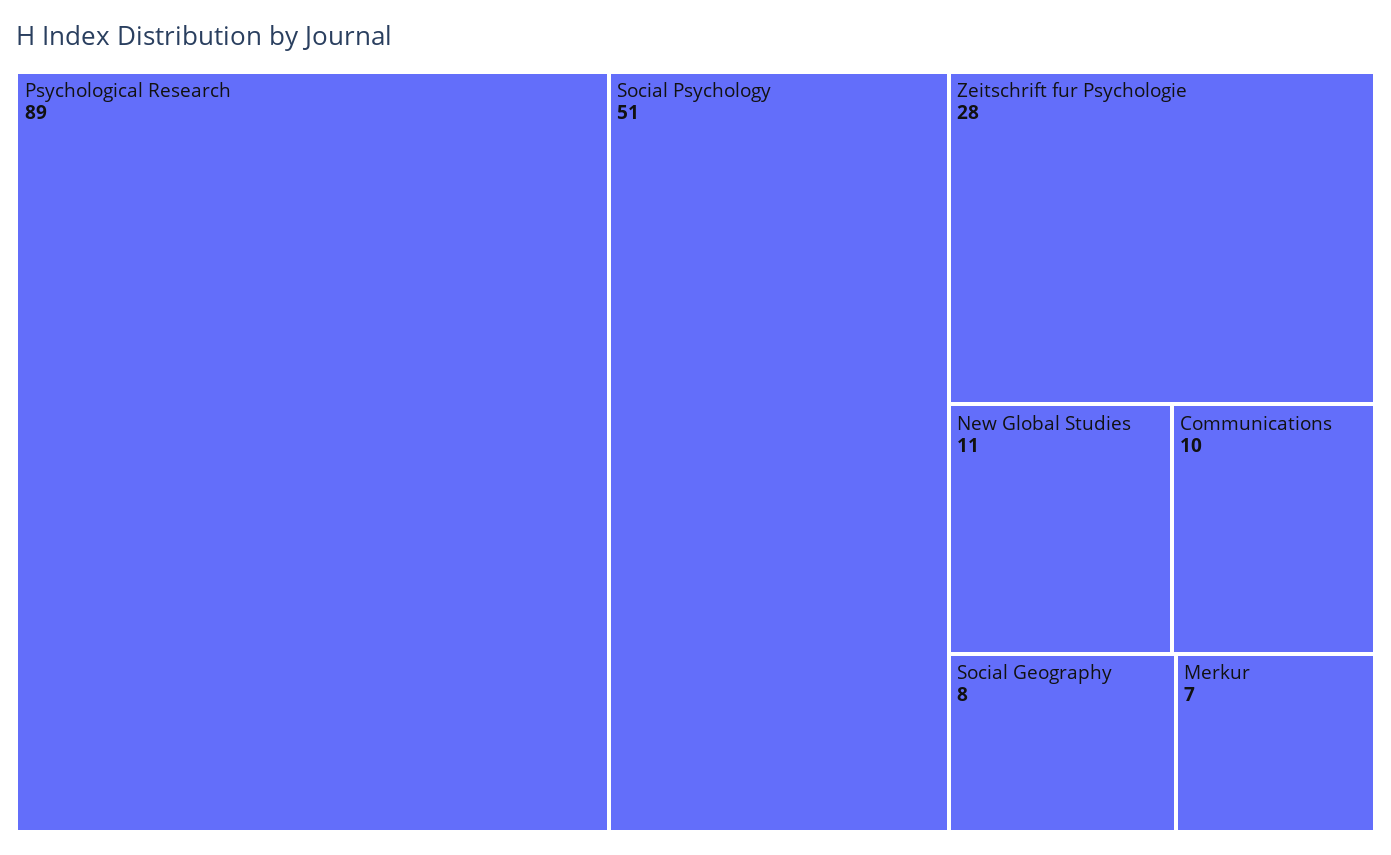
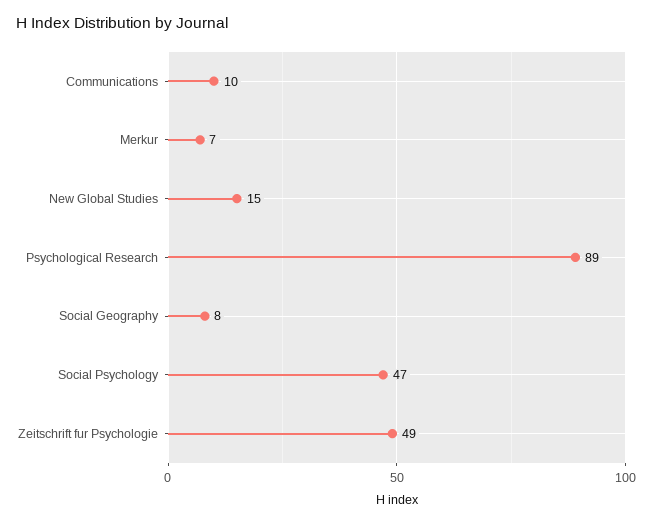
Social Psychology: 51 -> 47
Zeitschrift fur Psychologie: 28 -> 49
New Global Studies: 11 -> 15

